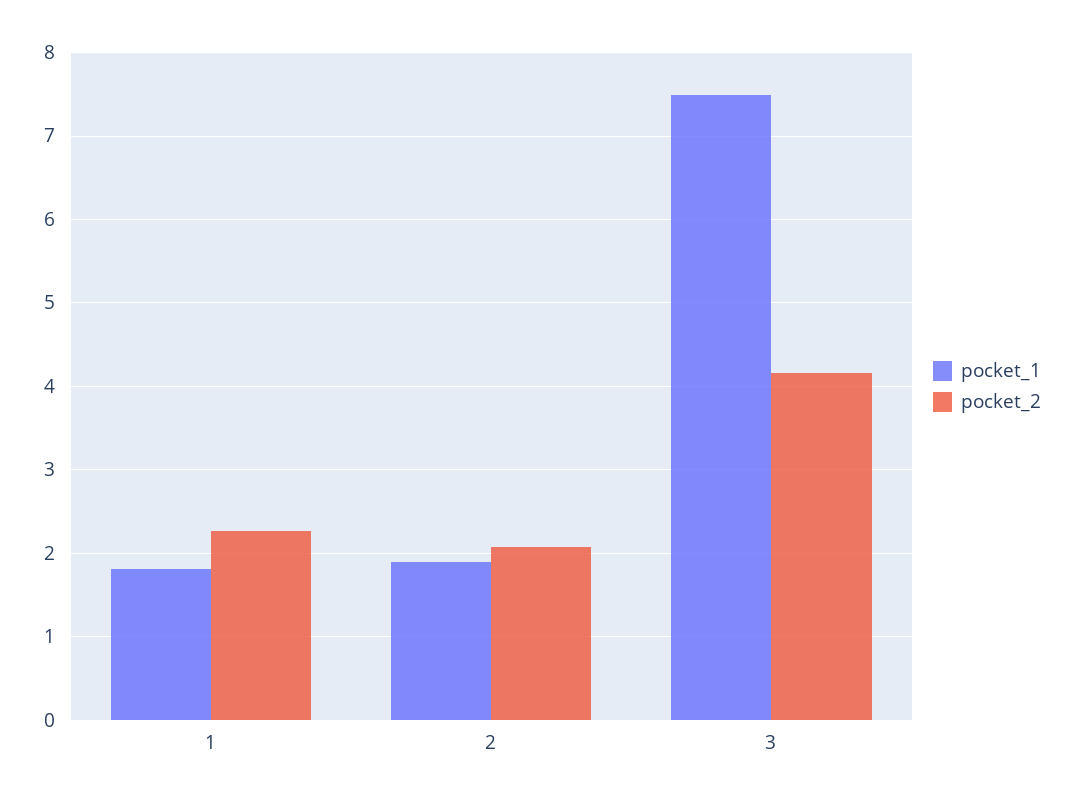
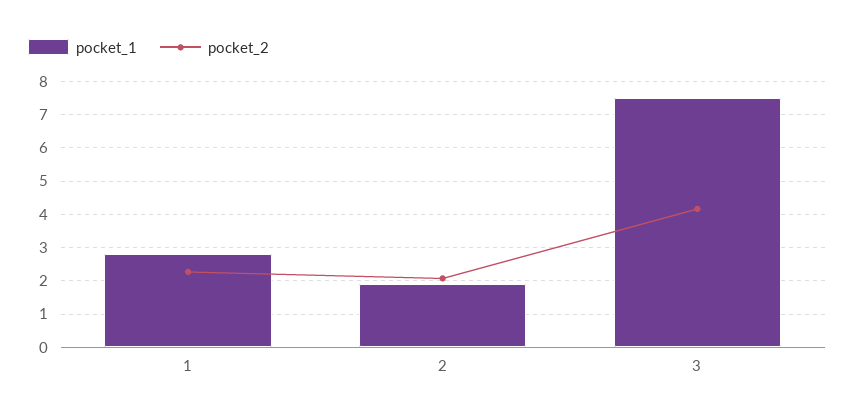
pocket_1, 1: 1.8 -> 2.8

